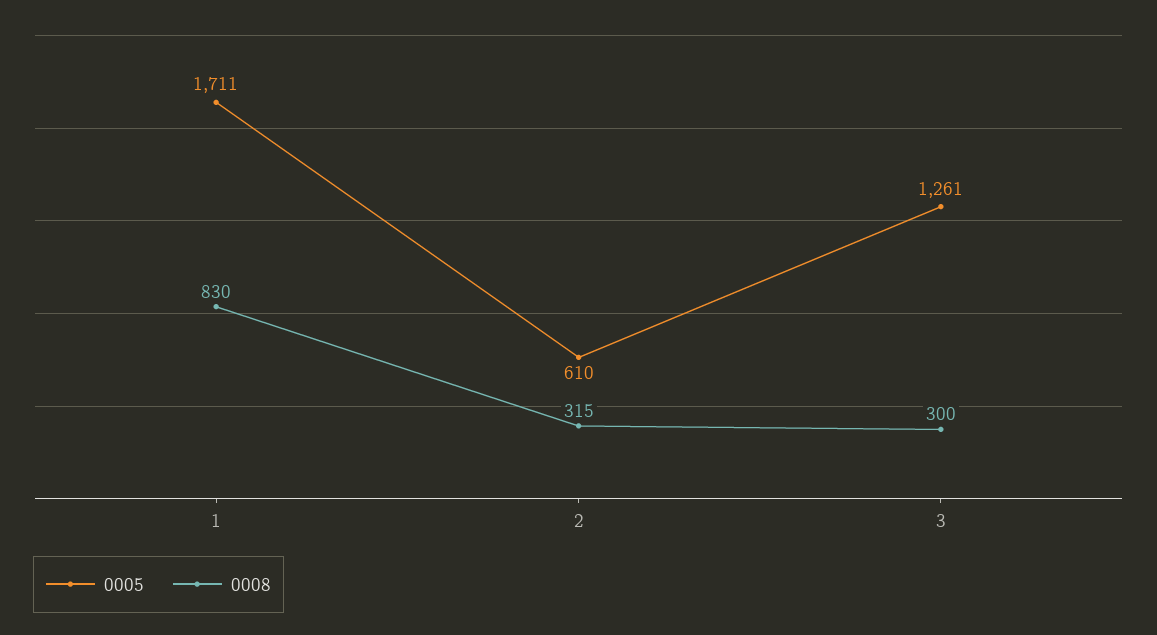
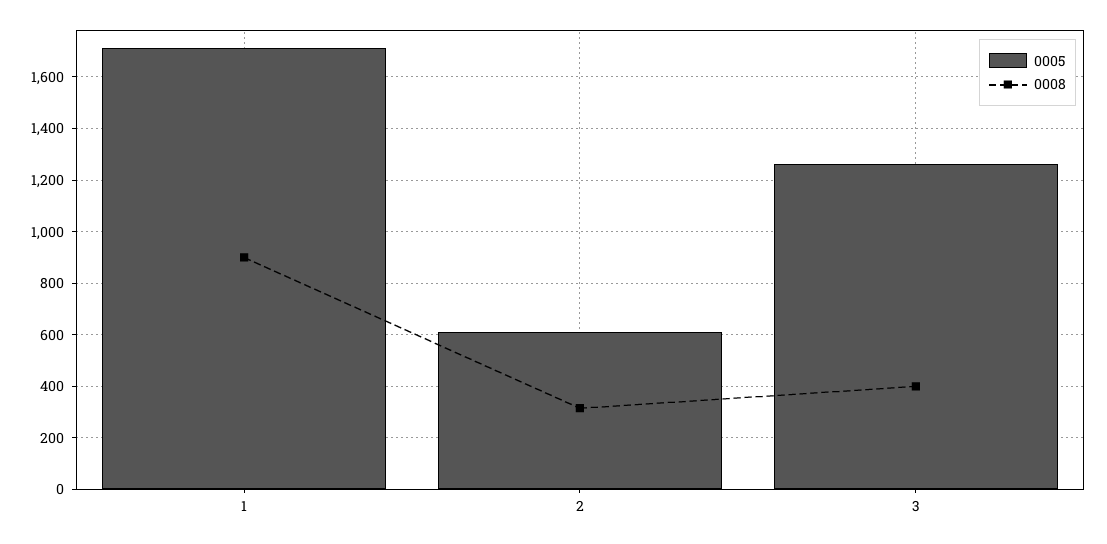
0008, 1: 830 -> 900
0008, 3: 300 -> 400

